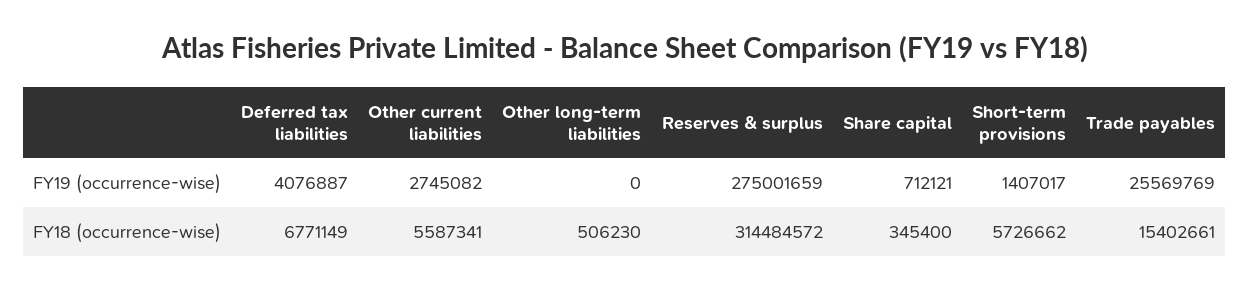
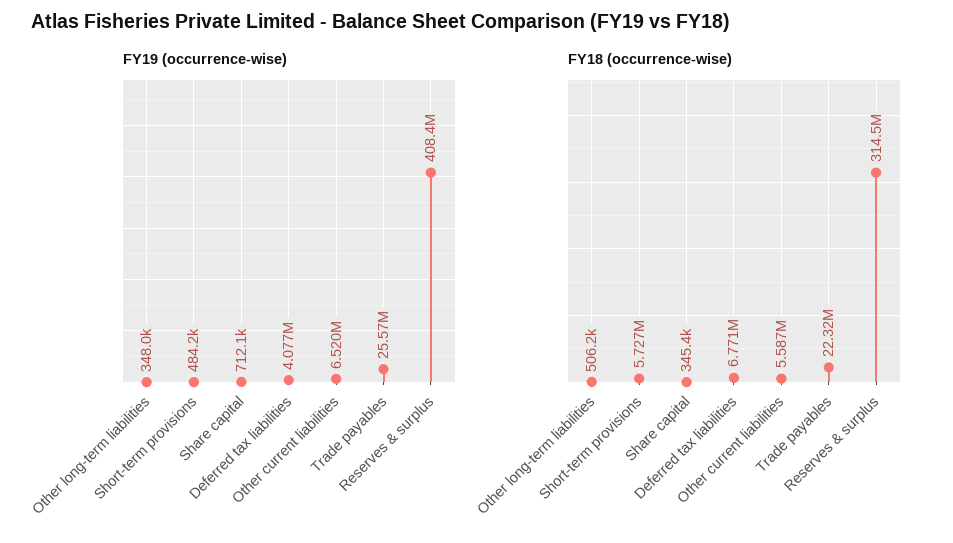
FY19 (occurrence-wise), Other current liabilities: 2745082 -> 6520000
FY19 (occurrence-wise), Other long-term liabilities: 0 -> 348000
FY19 (occurrence-wise), Reserves & surplus: 275001659 -> 408400000
FY19 (occurrence-wise), Short-term provisions: 1407017 -> 484200
FY18 (occurrence-wise), Trade payables: 15402661 -> 22320000

